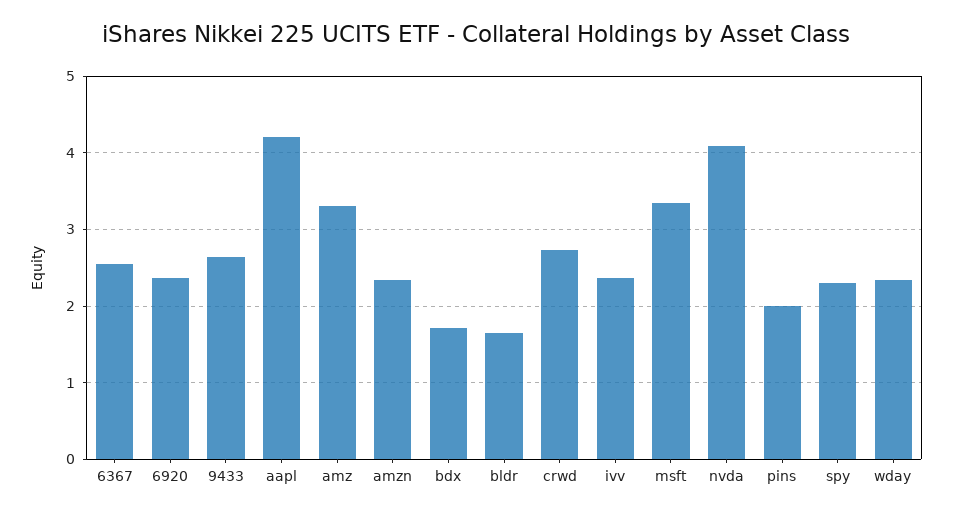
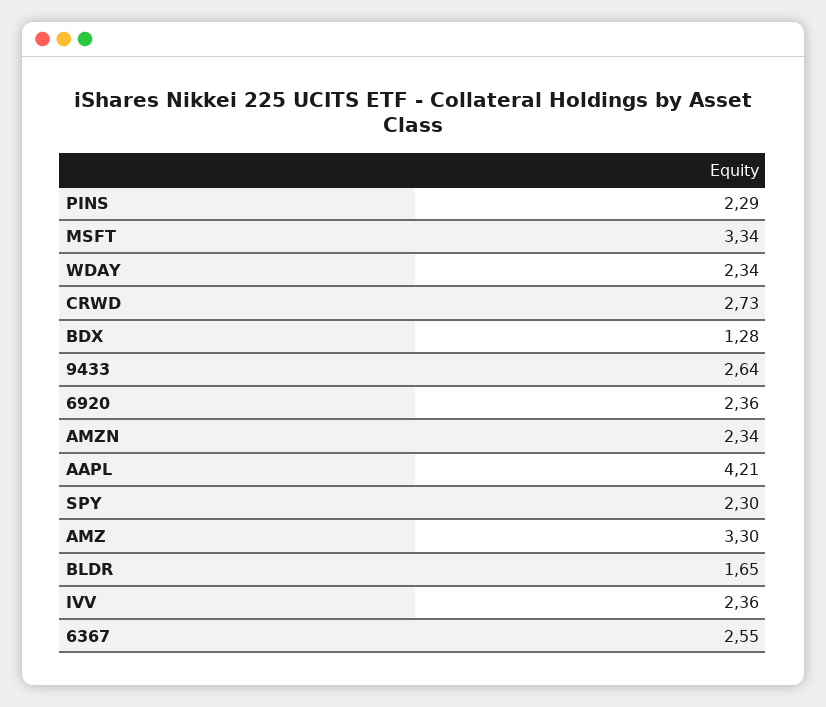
bdx: 1.7 -> 1.28
nvda: 4.1 -> none
pins: 2 -> 2.29

